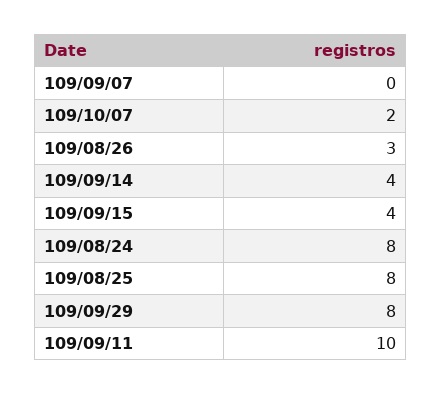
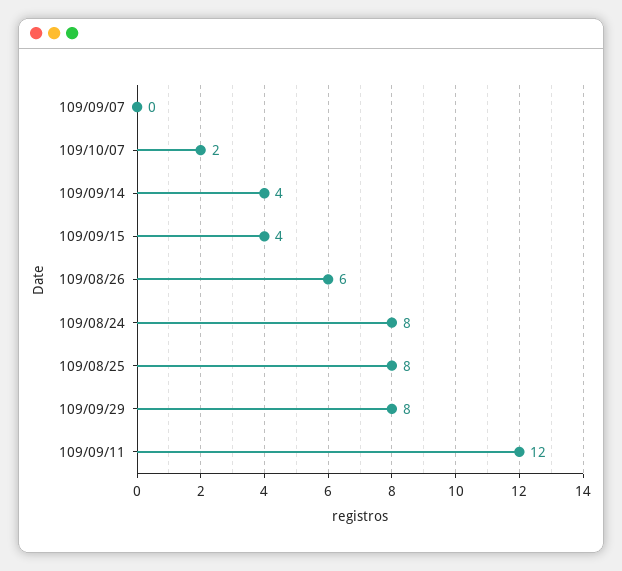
109/08/26: 3 -> 6
109/09/11: 10 -> 12

